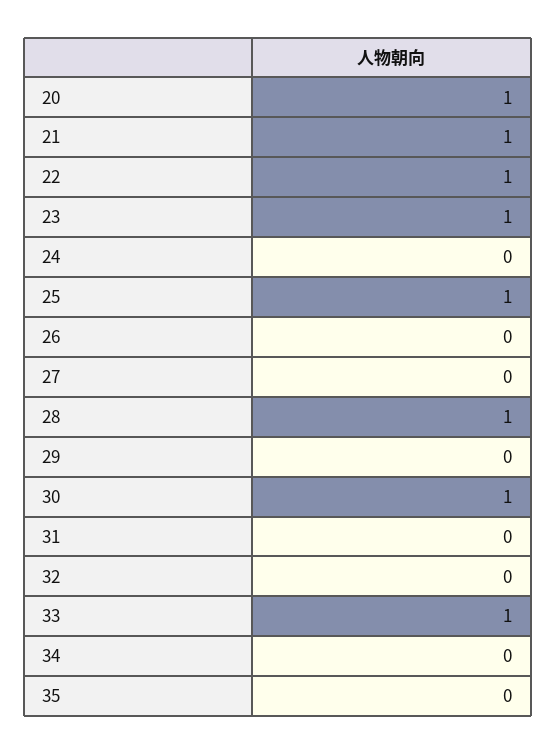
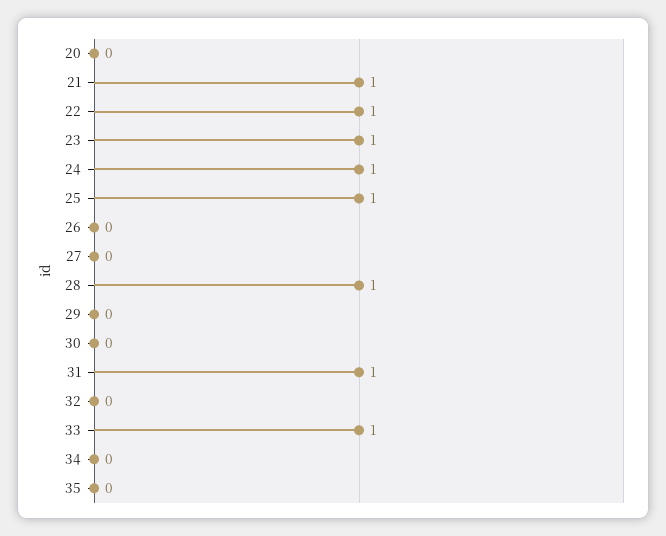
20: 1 -> 0
24: 0 -> 1
30: 1 -> 0
31: 0 -> 1

